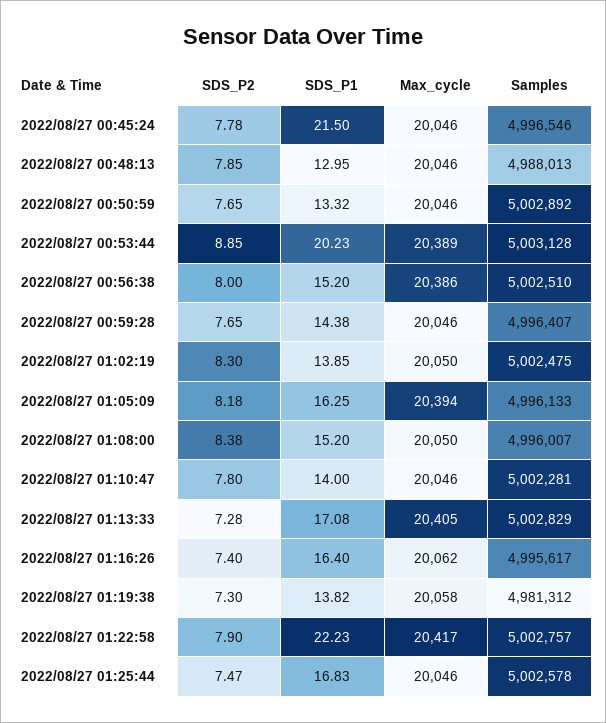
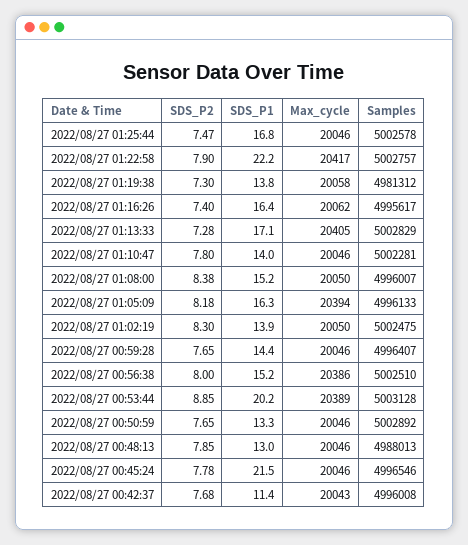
SDS_P2, 2022/08/27 00:42:37: none -> 7.68
SDS_P1, 2022/08/27 00:42:37: none -> 11.4
Max_cycle, 2022/08/27 00:42:37: none -> 20043
Samples, 2022/08/27 00:42:37: none -> 4996008

